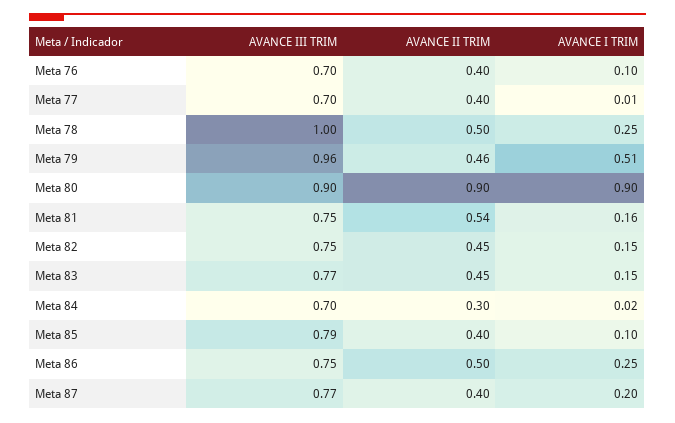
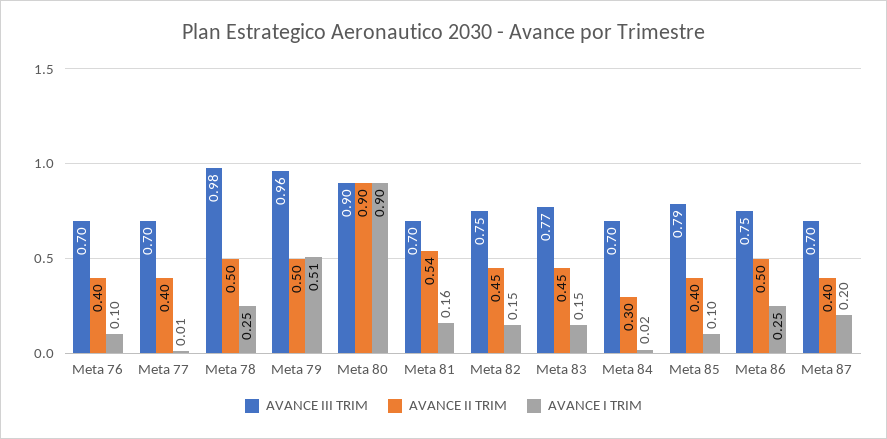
AVANCE III TRIM, Meta 78: 1 -> 0.98
AVANCE II TRIM, Meta 79: 0.46 -> 0.5
AVANCE III TRIM, Meta 81: 0.75 -> 0.7
AVANCE III TRIM, Meta 87: 0.77 -> 0.7

